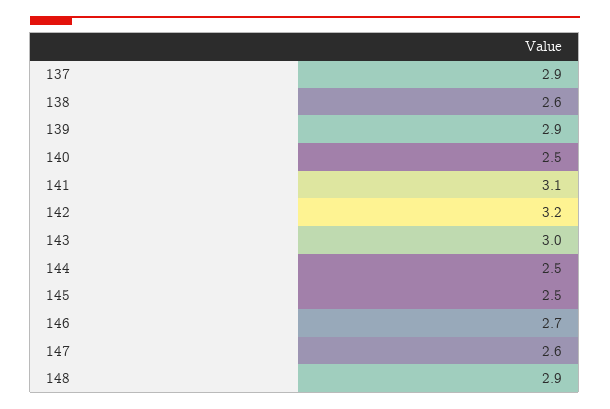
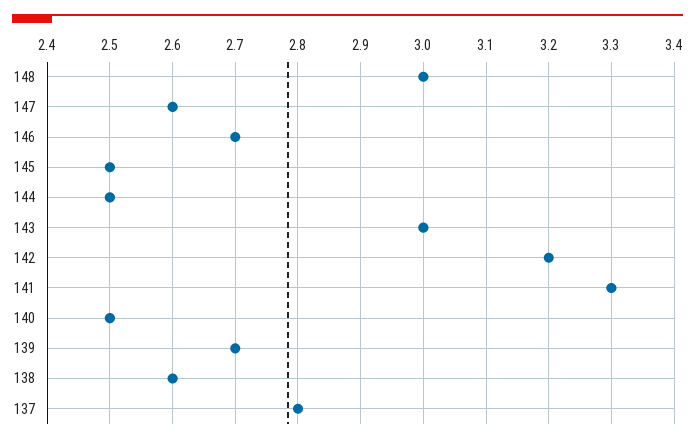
137: 2.9 -> 2.8
139: 2.9 -> 2.7
141: 3.1 -> 3.3
148: 2.9 -> 3

